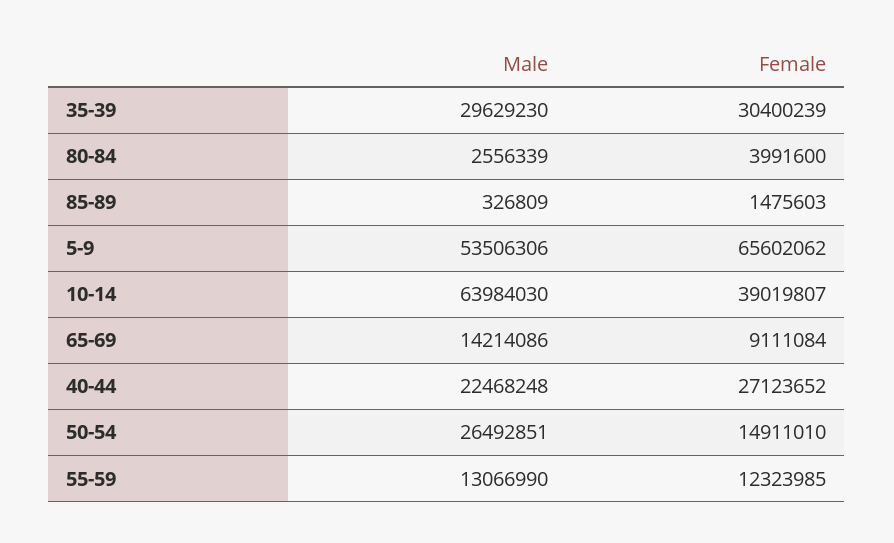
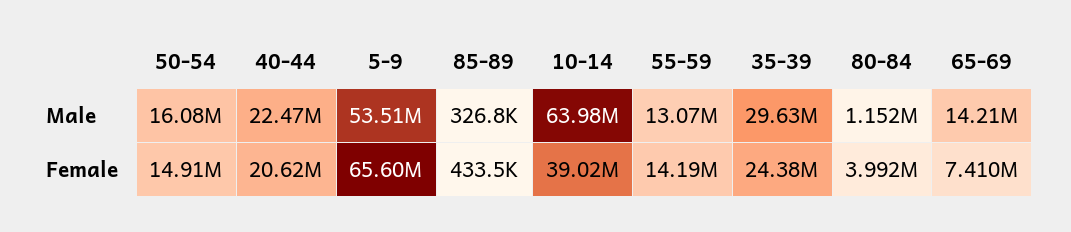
Female, 35-39: 30400239 -> 24380000
Male, 80-84: 2556339 -> 1152000
Female, 85-89: 1475603 -> 433500
Female, 65-69: 9111084 -> 7410000
Female, 40-44: 27123652 -> 20620000
Male, 50-54: 26492851 -> 16080000
Female, 55-59: 12323985 -> 14190000

